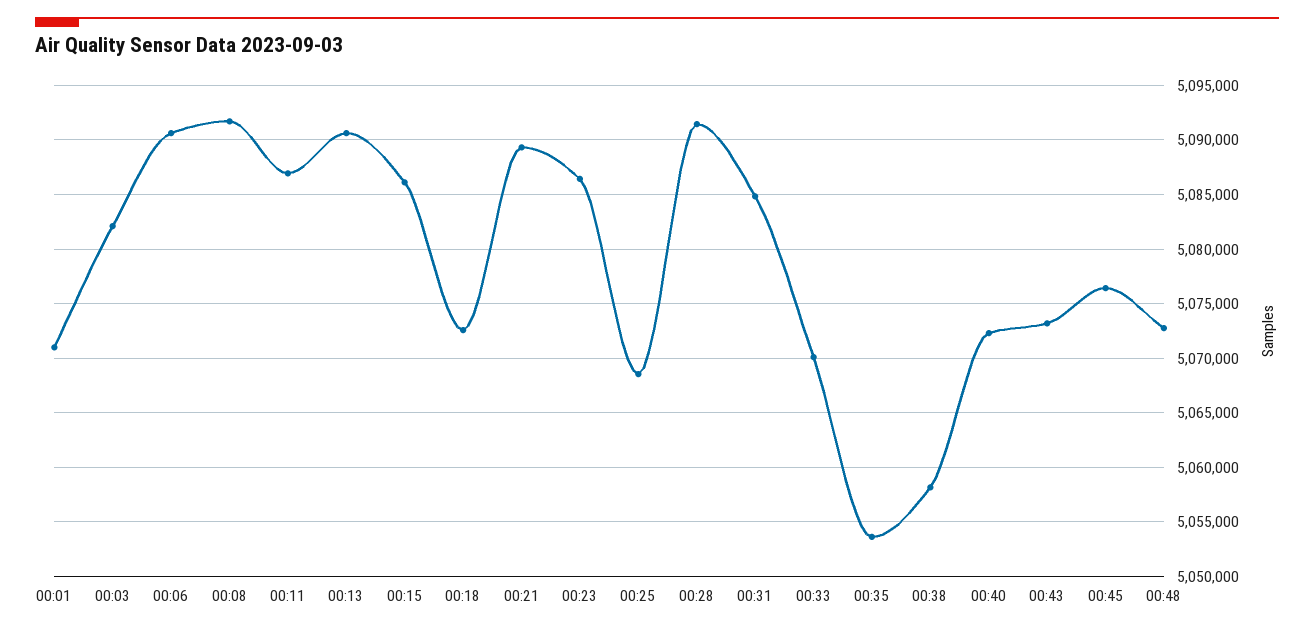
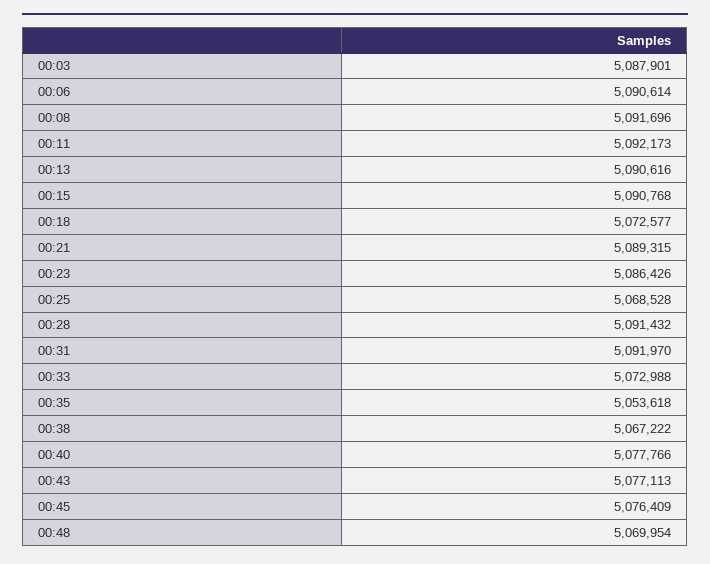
00:01: 5071000 -> none
00:03: 5082000 -> 5087901
00:11: 5087000 -> 5092173
00:15: 5086000 -> 5090768
00:31: 5085000 -> 5091970
00:33: 5070000 -> 5072988
00:38: 5058000 -> 5067222
00:40: 5072000 -> 5077766
00:43: 5073000 -> 5077113
00:48: 5073000 -> 5069954

